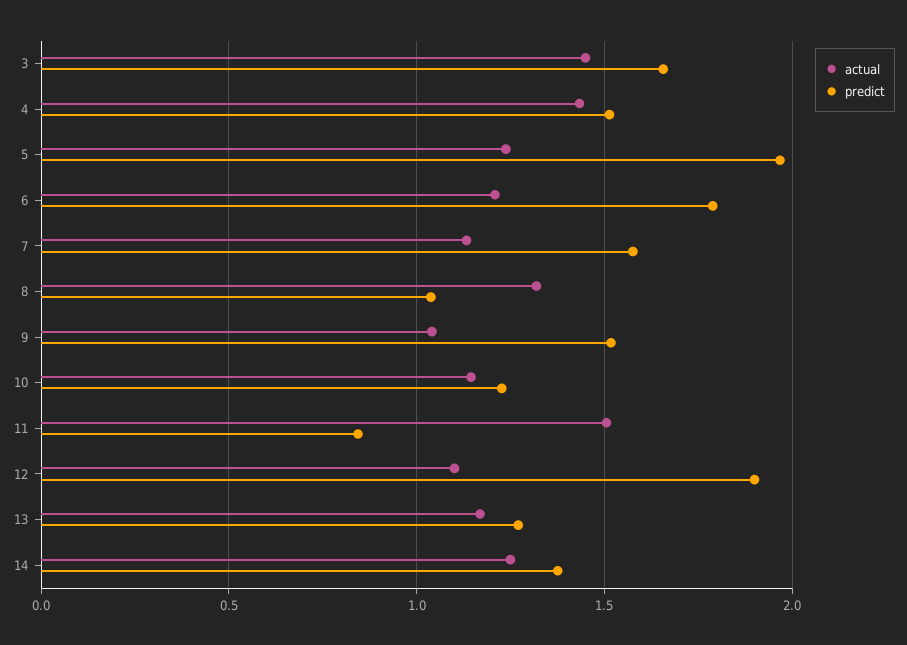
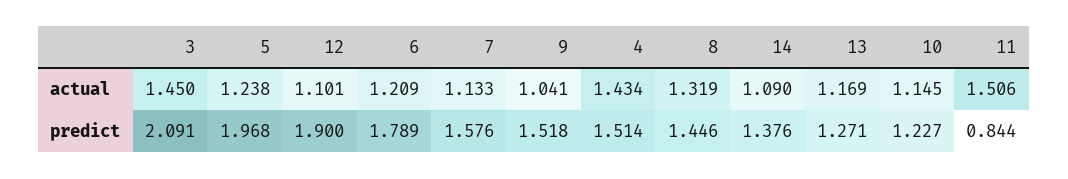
predict, 3: 1.65 -> 2.091
predict, 8: 1.05 -> 1.446
actual, 14: 1.25 -> 1.09

